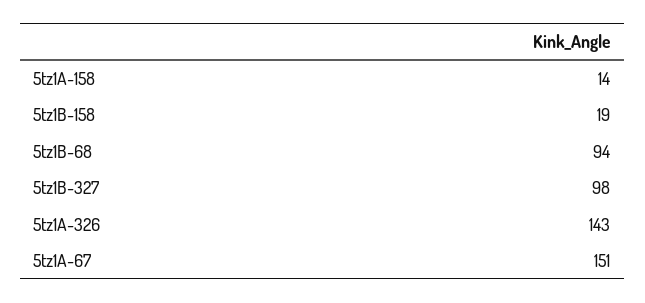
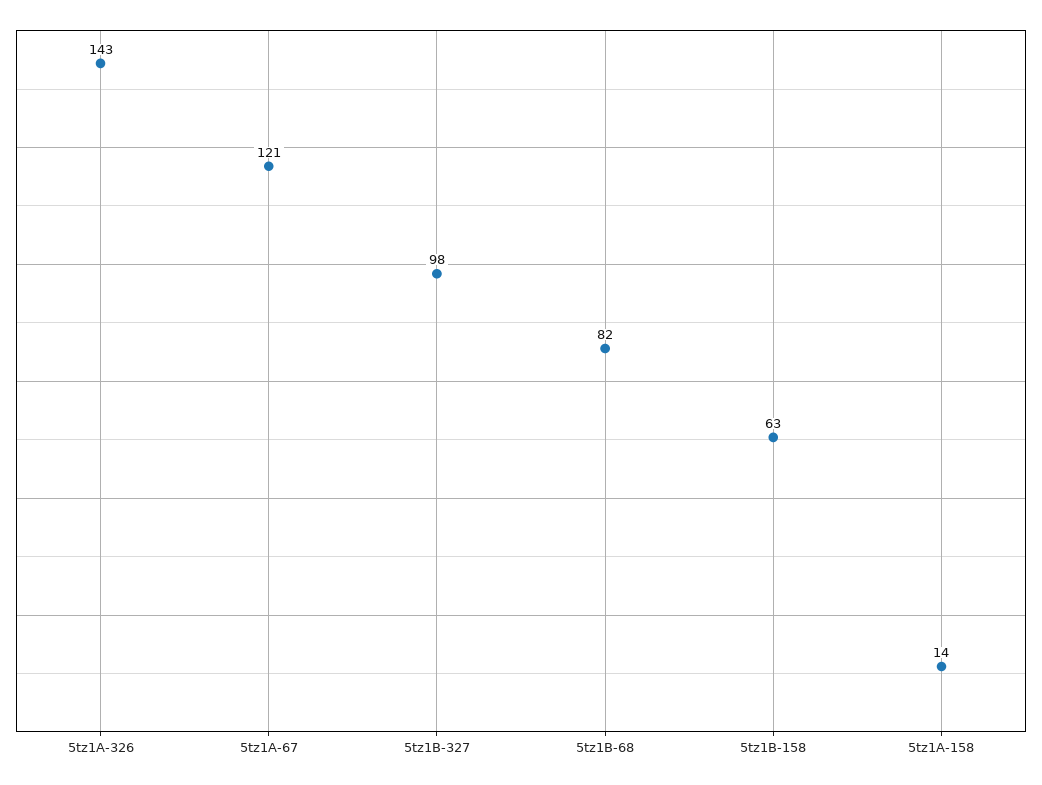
5tz1B-158: 19 -> 63
5tz1B-68: 94 -> 82
5tz1A-67: 151 -> 121

